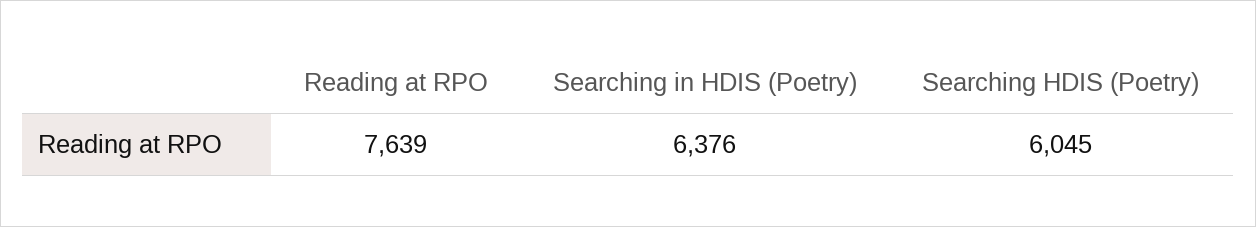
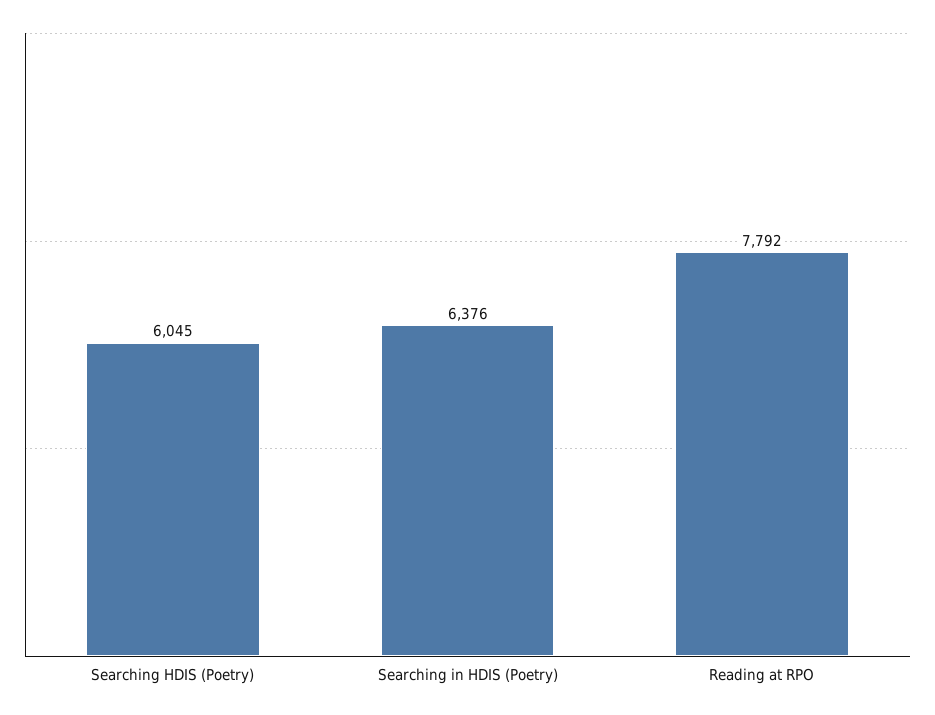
Reading at RPO: 7639 -> 7792

